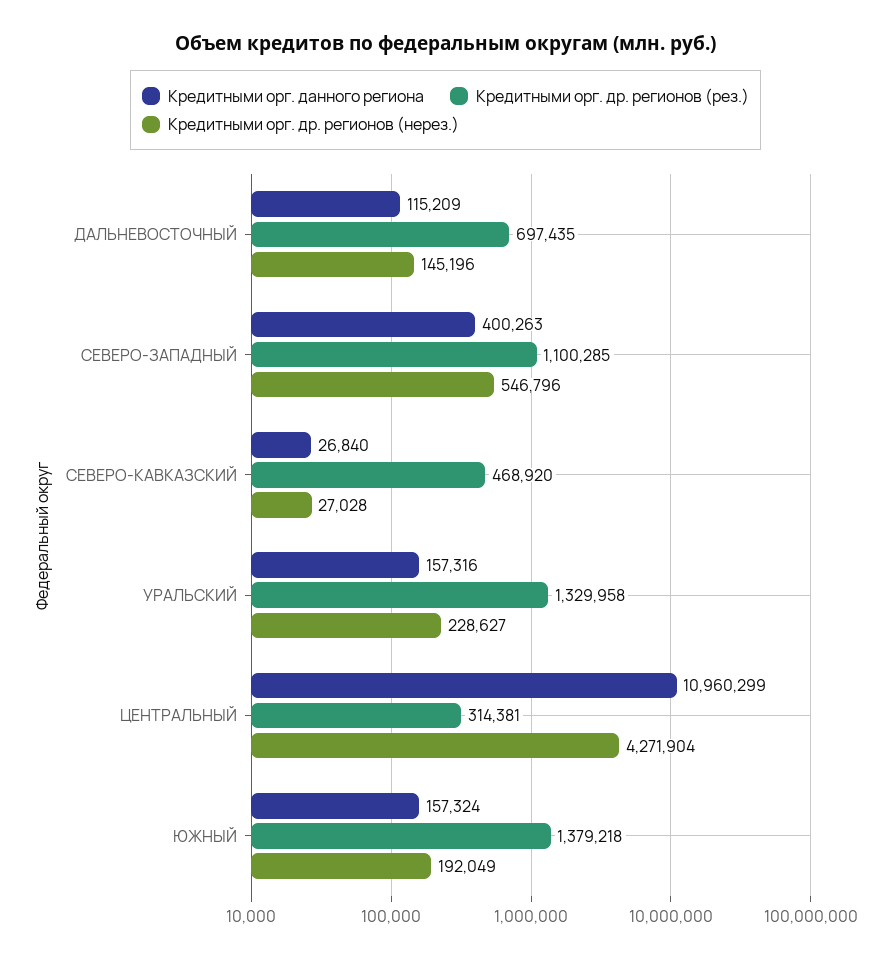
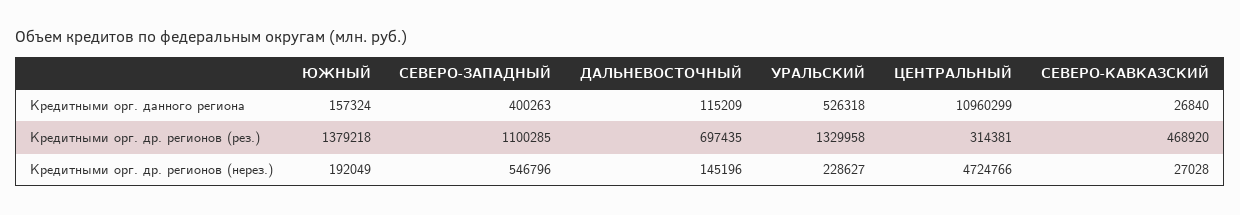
Кредитными орг. данного региона, УРАЛЬСКИЙ: 157316 -> 526318
Кредитными орг. др. регионов (нерез.), ЦЕНТРАЛЬНЫЙ: 4271904 -> 4724766

